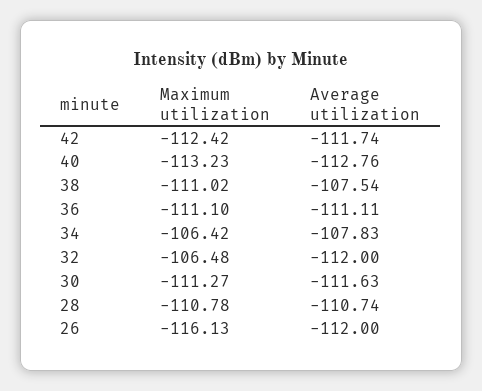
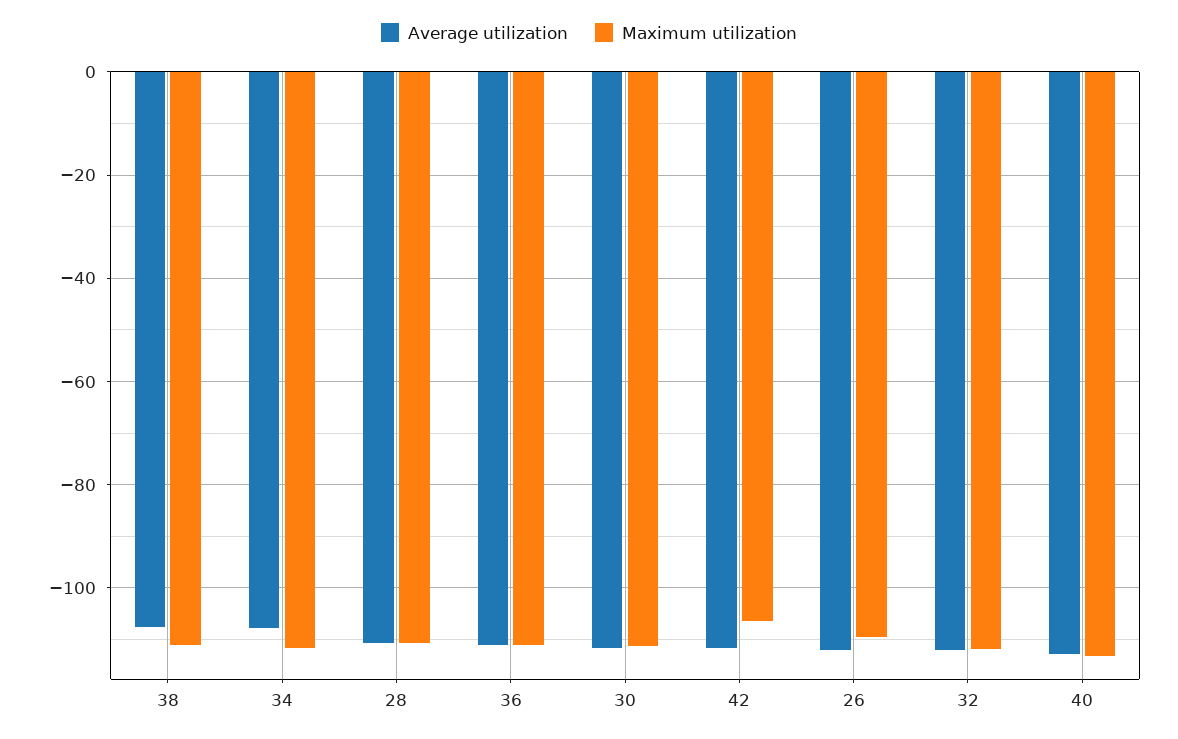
Maximum utilization, 42: -112.42 -> -106
Maximum utilization, 34: -106.42 -> -112
Maximum utilization, 32: -106.48 -> -112
Maximum utilization, 26: -116.13 -> -110

